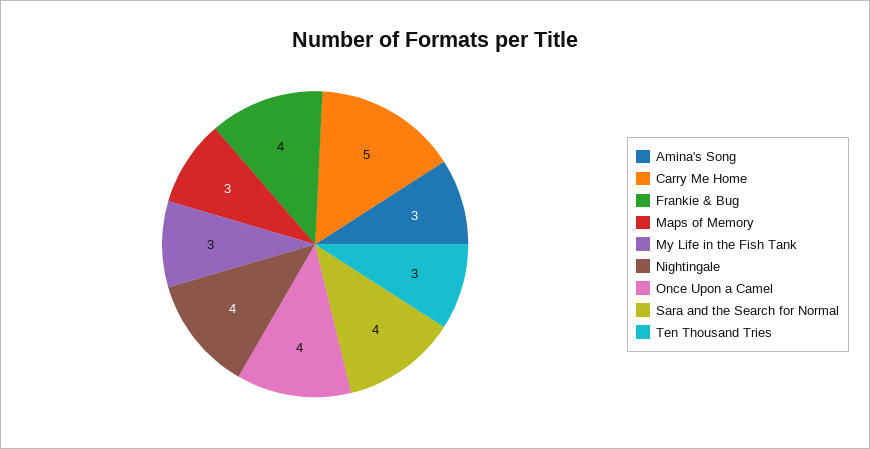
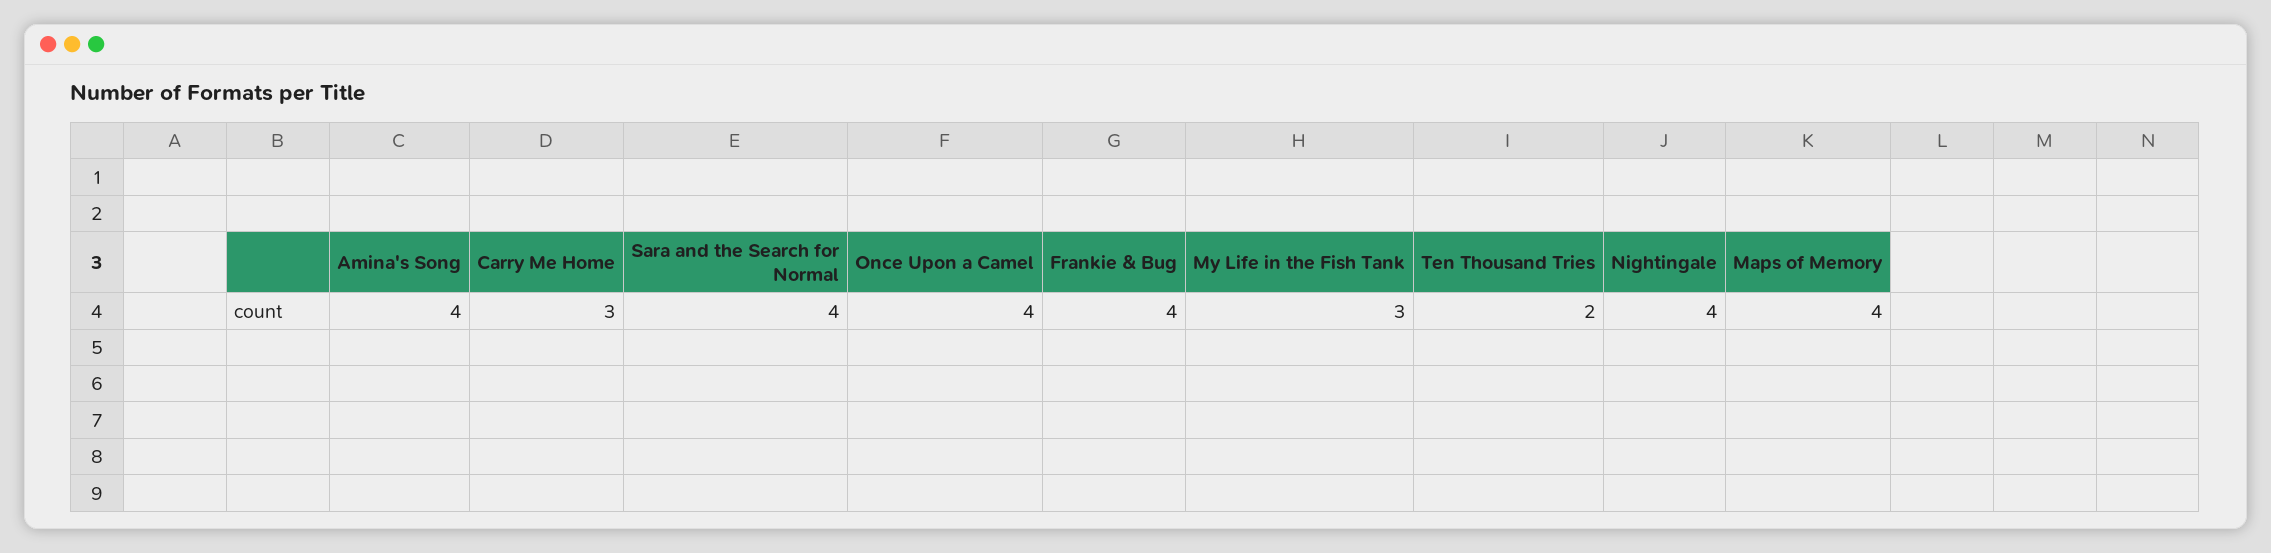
Amina's Song: 3 -> 4
Carry Me Home: 5 -> 3
Maps of Memory: 3 -> 4
Ten Thousand Tries: 3 -> 2

